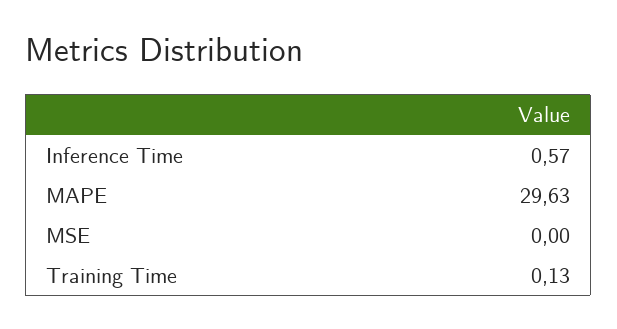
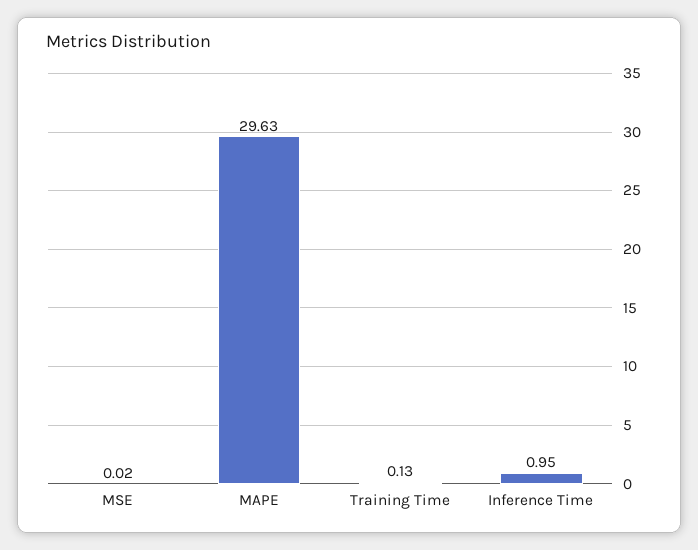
Inference Time: 0.57 -> 0.95
MSE: 0 -> 0.02

